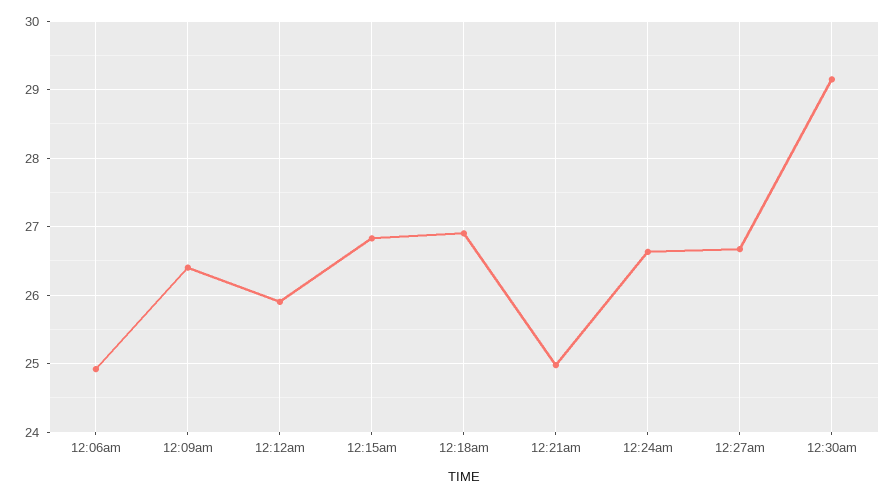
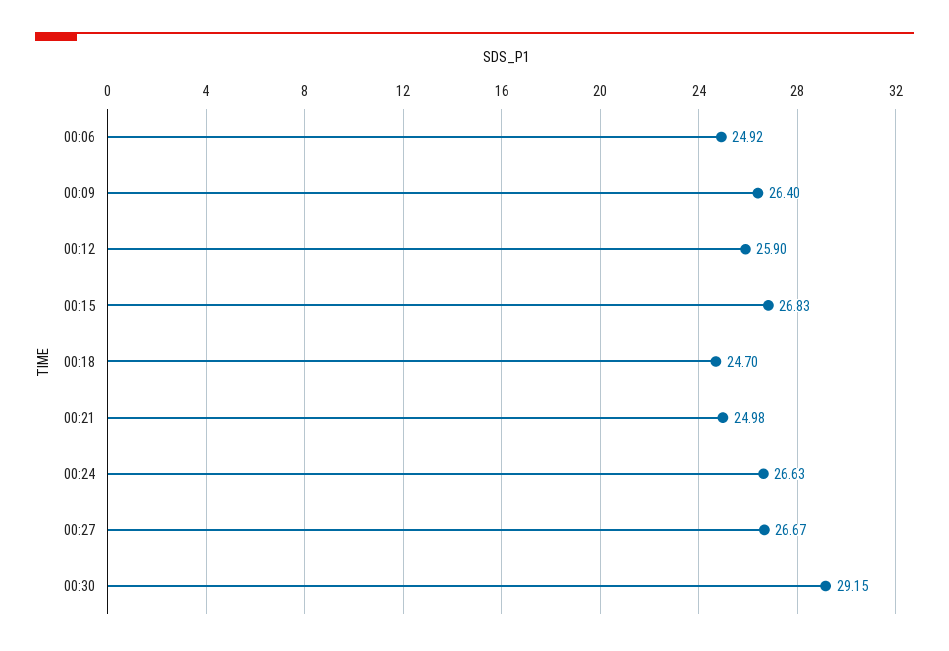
12:18am: 26.9 -> 24.7

